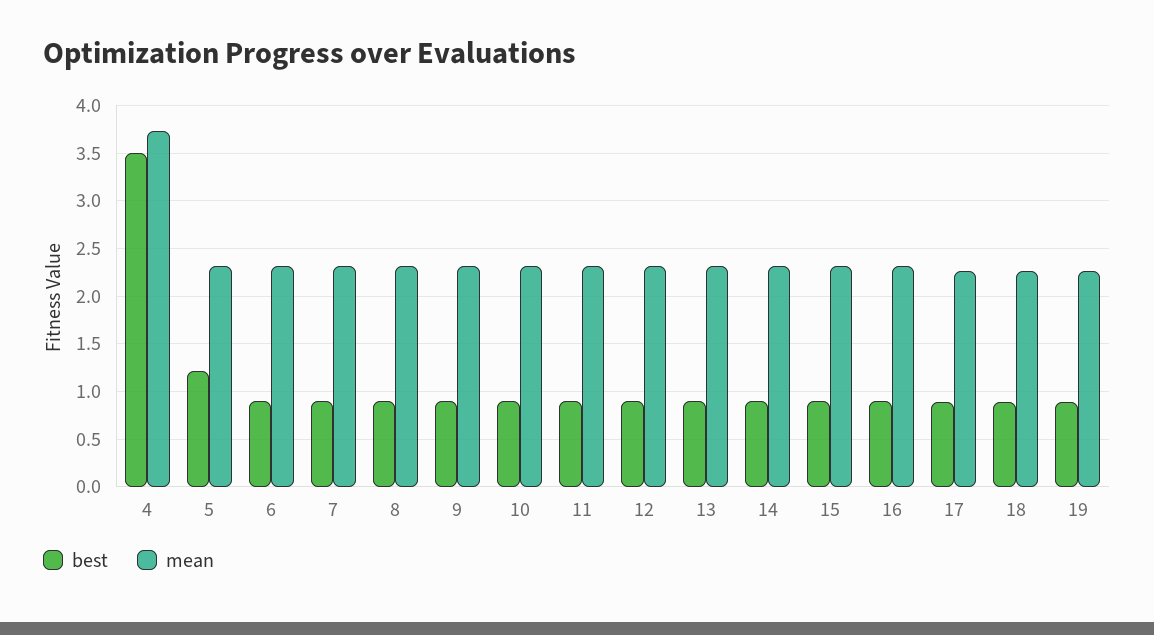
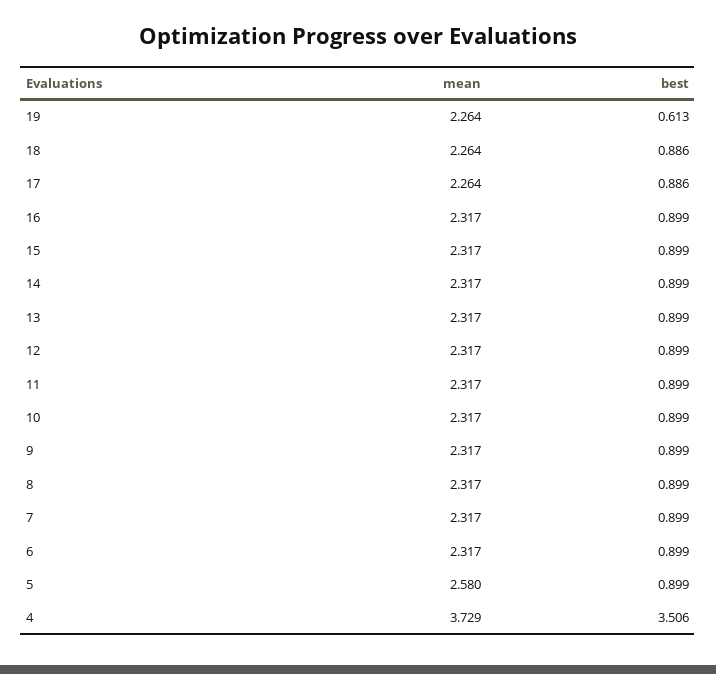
best, 5: 1.2 -> 0.899
mean, 5: 2.3 -> 2.58
best, 19: 0.9 -> 0.613

